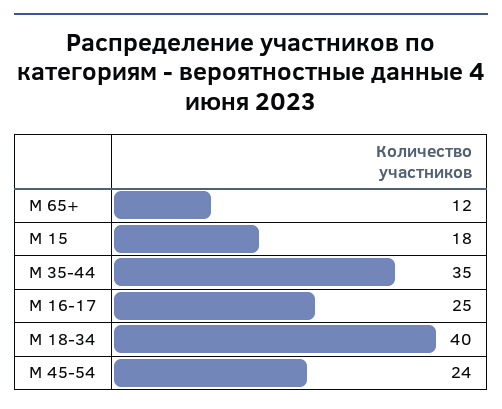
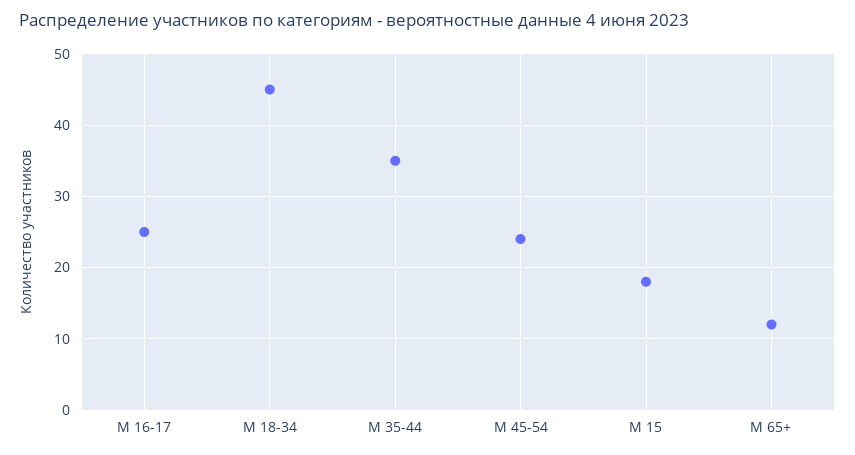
М 18-34: 40 -> 45

